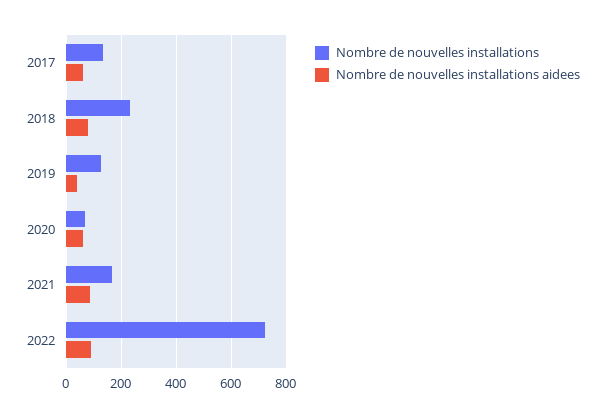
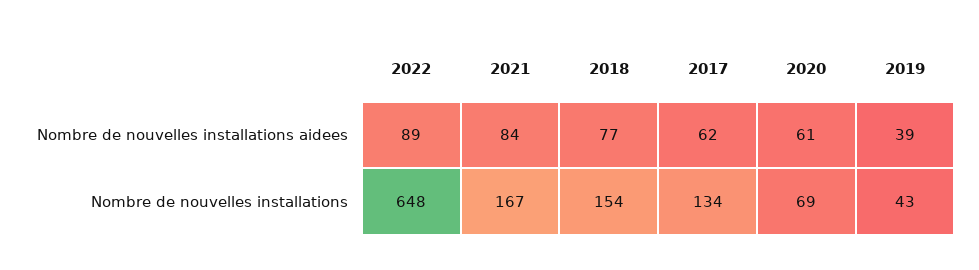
Nombre de nouvelles installations, 2018: 225 -> 154
Nombre de nouvelles installations, 2019: 125 -> 43
Nombre de nouvelles installations, 2022: 725 -> 648

